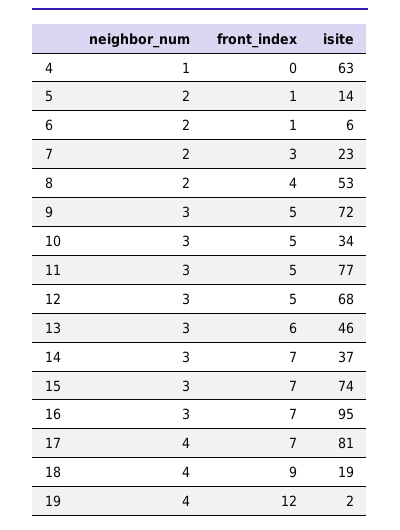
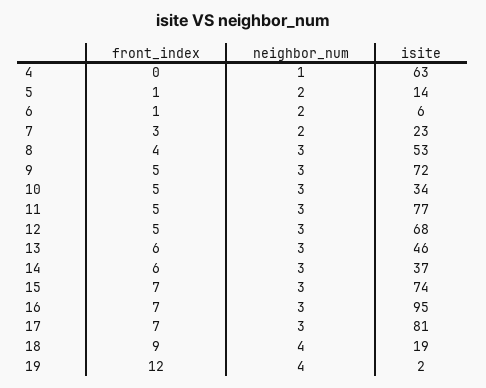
neighbor_num, 8: 2 -> 3
front_index, 14: 7 -> 6
neighbor_num, 17: 4 -> 3

